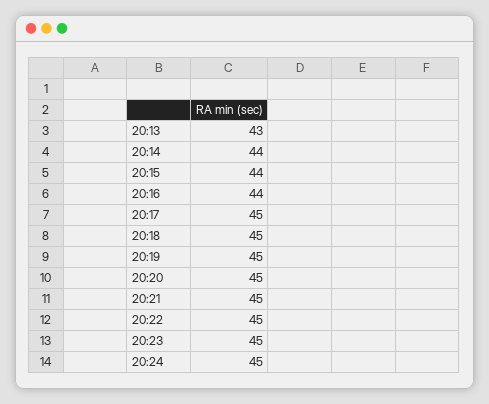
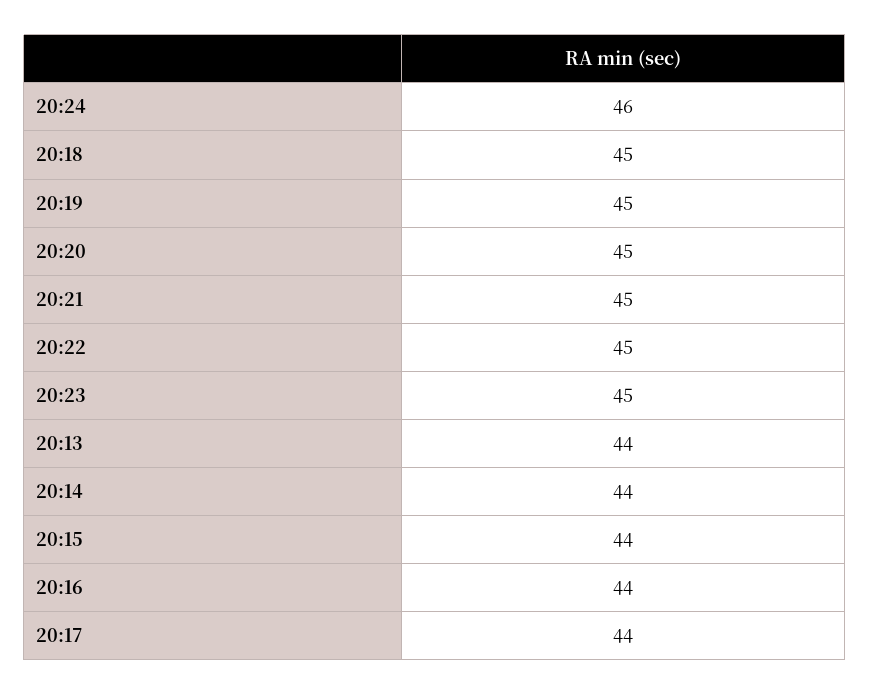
20:13: 43 -> 44
20:17: 45 -> 44
20:24: 45 -> 46

